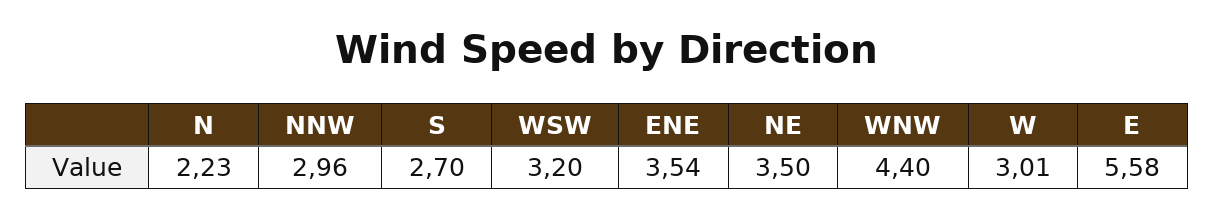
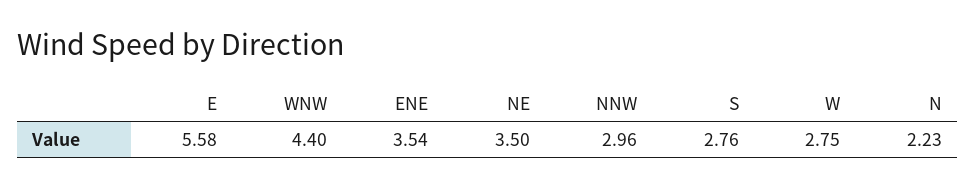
S: 2.7 -> 2.76
WSW: 3.2 -> none
W: 3.01 -> 2.75

